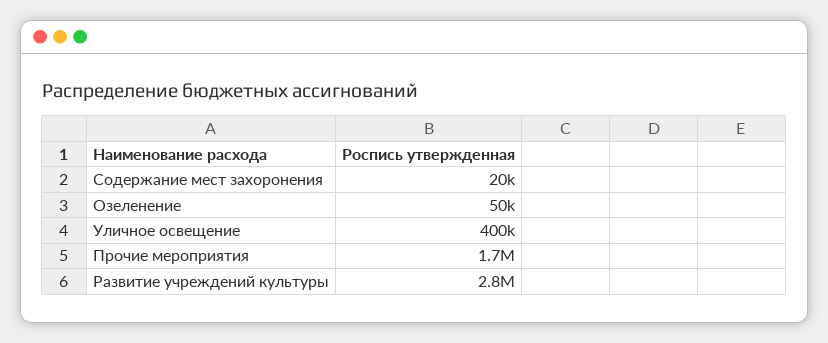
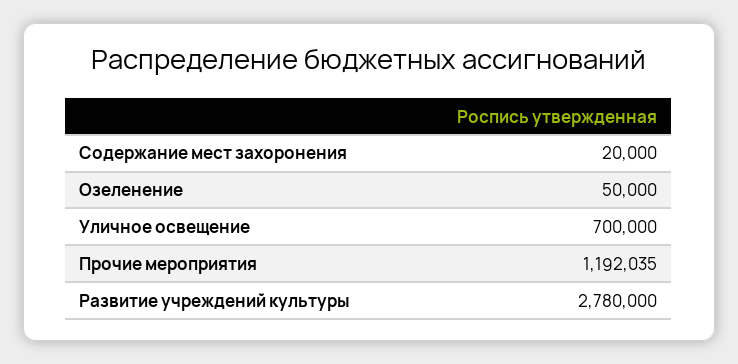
Уличное освещение: 400000 -> 700000
Прочие мероприятия: 1700000 -> 1192035

